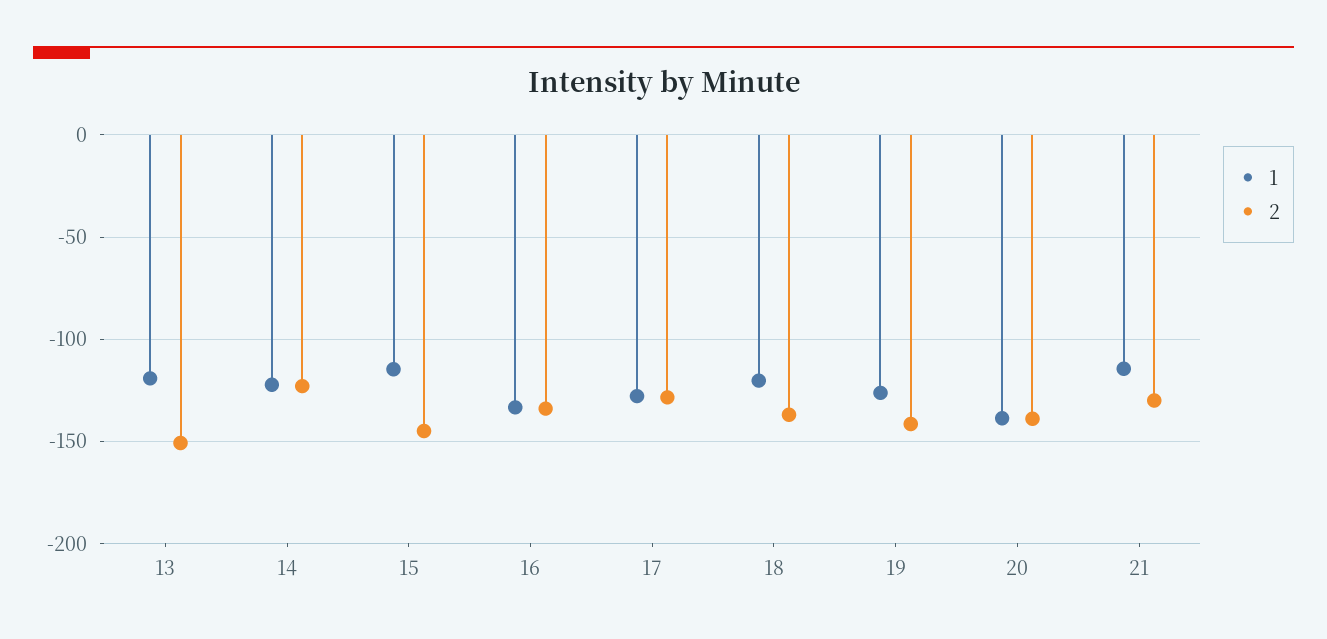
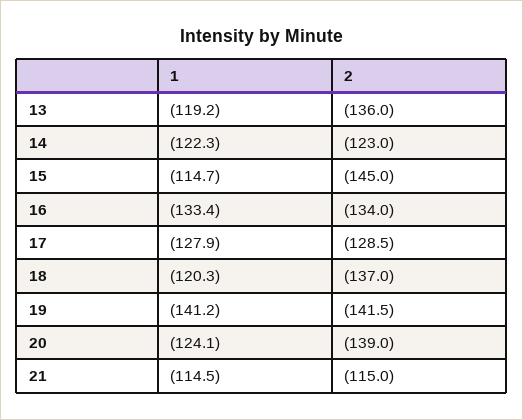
2, 13: -150 -> -136
1, 19: -125 -> -141.2
1, 20: -140 -> -124.1
2, 21: -130 -> -115

